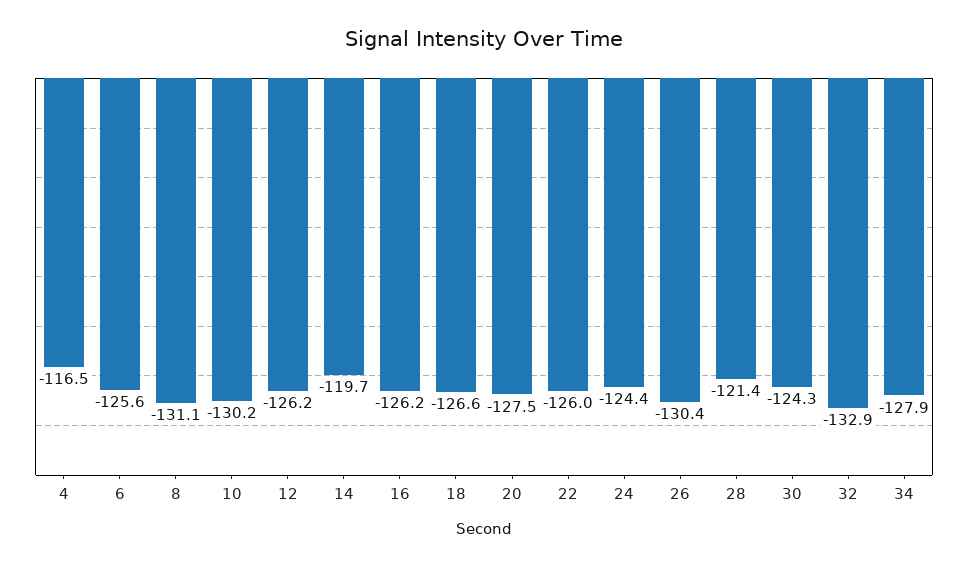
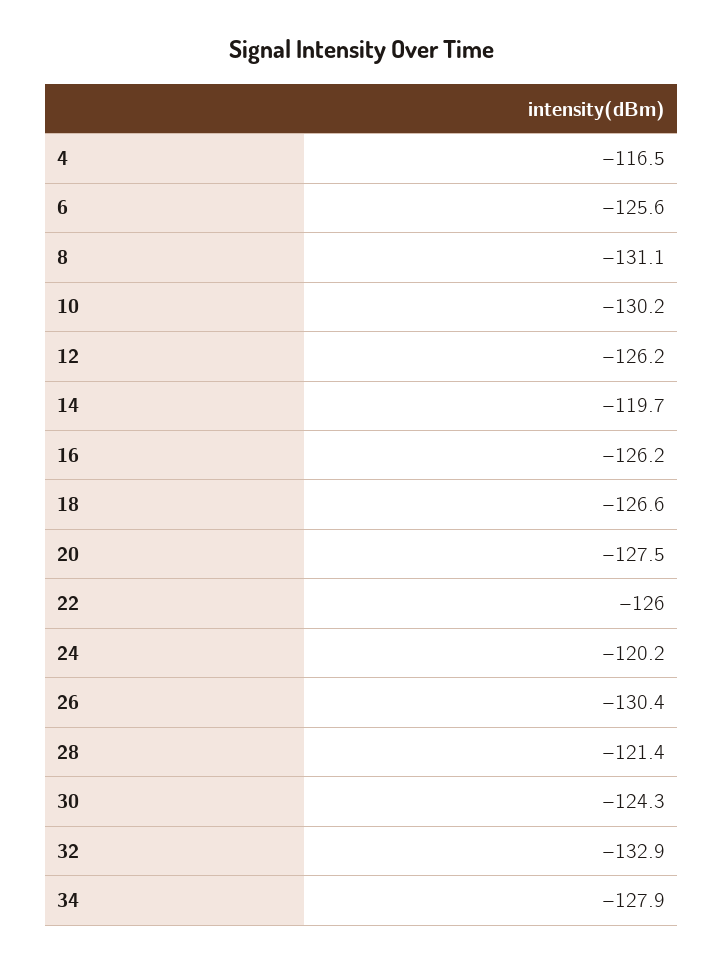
24: -124.4 -> -120.2

